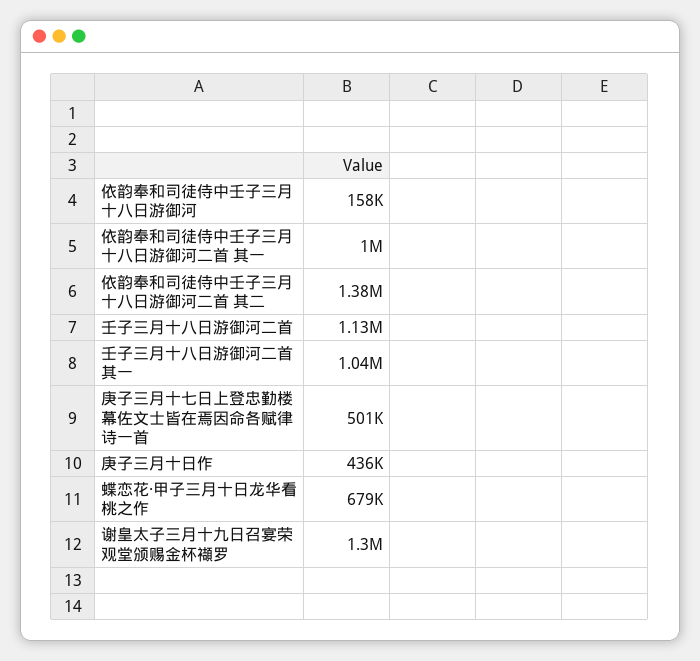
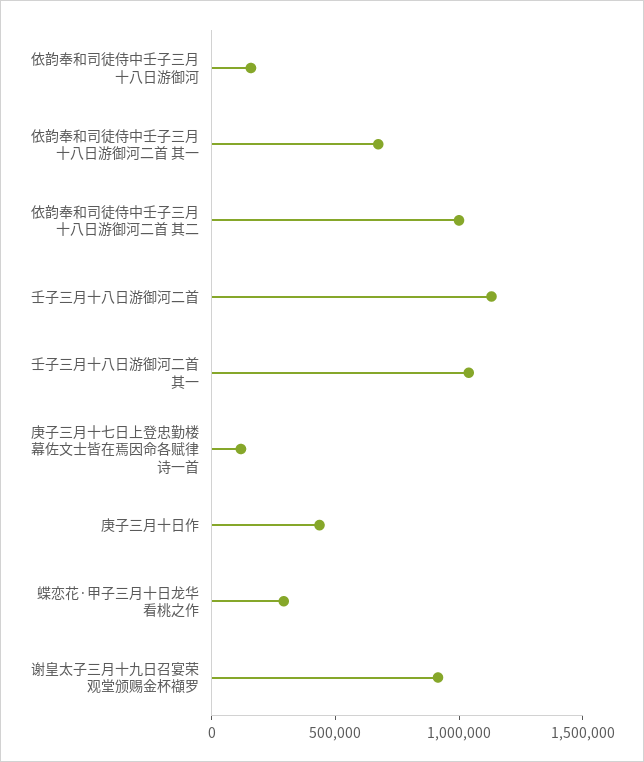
依韵奉和司徒侍中壬子三月十八日游御河二首 其一: 1000000 -> 700000
依韵奉和司徒侍中壬子三月十八日游御河二首 其二: 1380000 -> 1000000
庚子三月十七日上登忠勤楼幕佐文士皆在焉因命各赋律诗一首: 501000 -> 100000
蝶恋花·甲子三月十日龙华看桃之作: 679000 -> 300000
谢皇太子三月十九日召宴荣观堂颁赐金杯襭罗: 1300000 -> 900000

